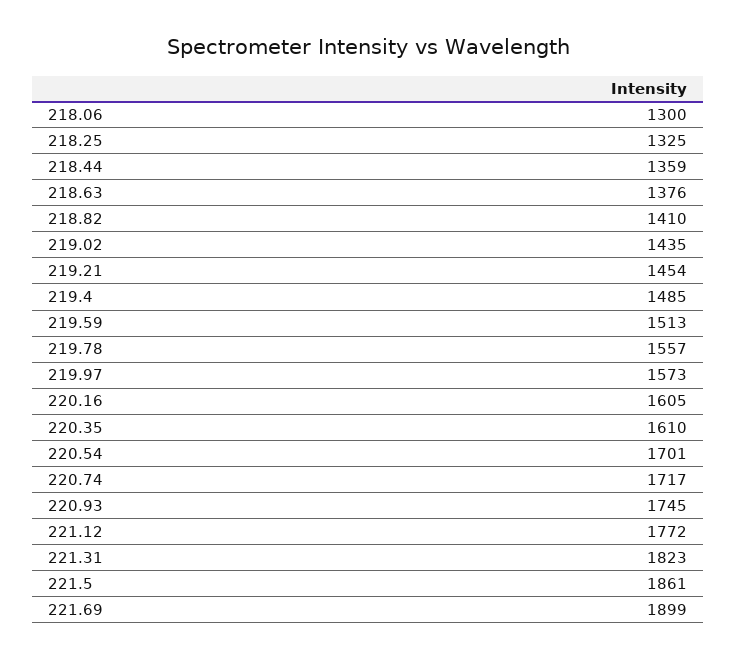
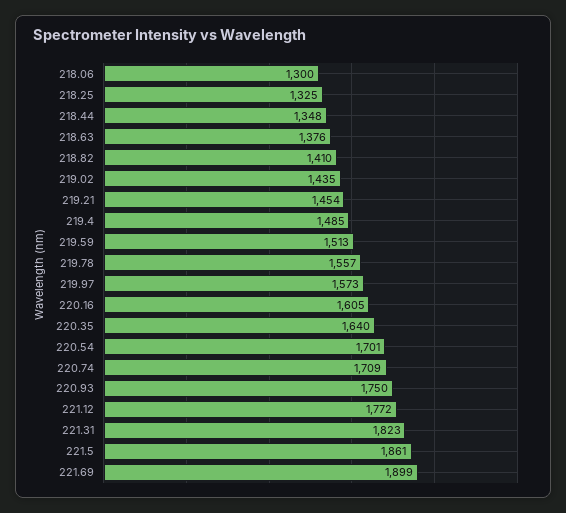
218.44: 1359 -> 1348
220.35: 1610 -> 1640
220.74: 1717 -> 1709
220.93: 1745 -> 1750

